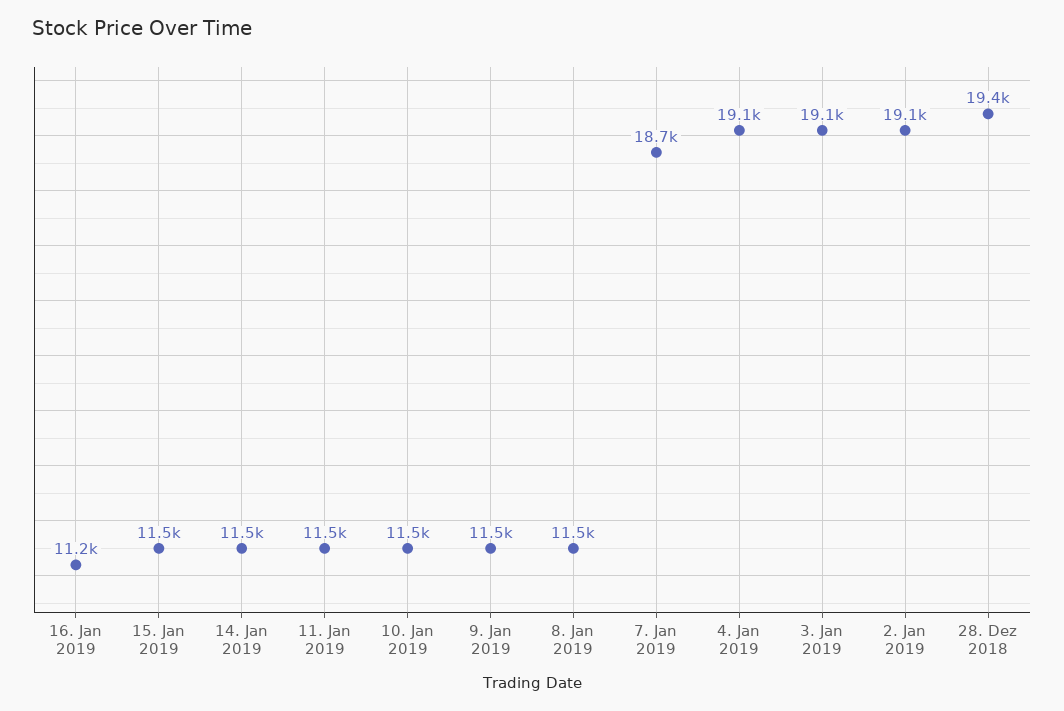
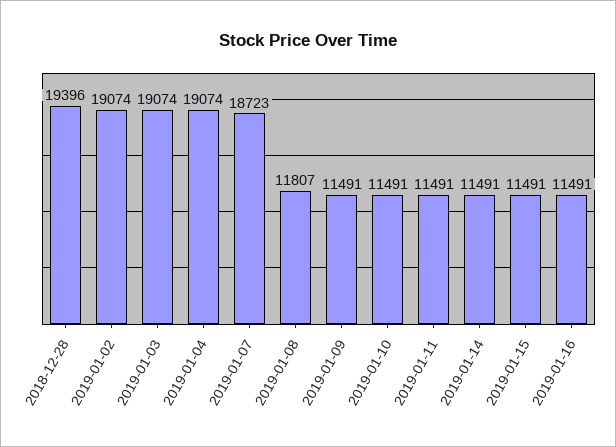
16. Jan 2019: 11200 -> 11491
8. Jan 2019: 11500 -> 11807

